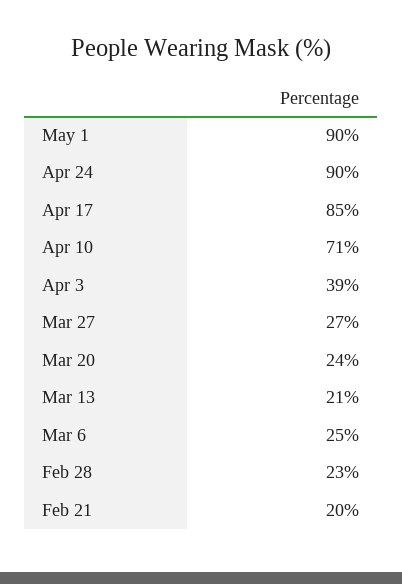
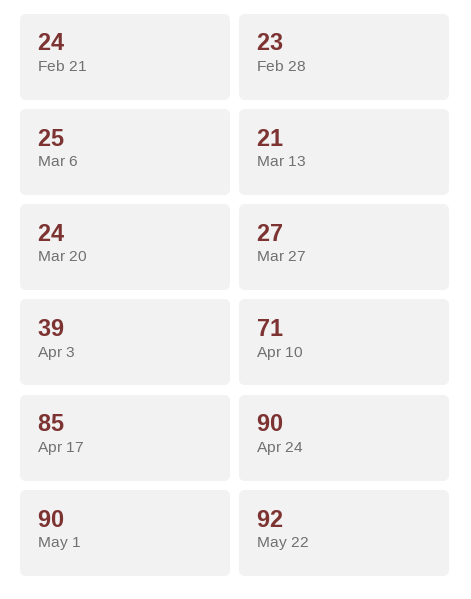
Feb 21: 20 -> 24
May 22: none -> 92

